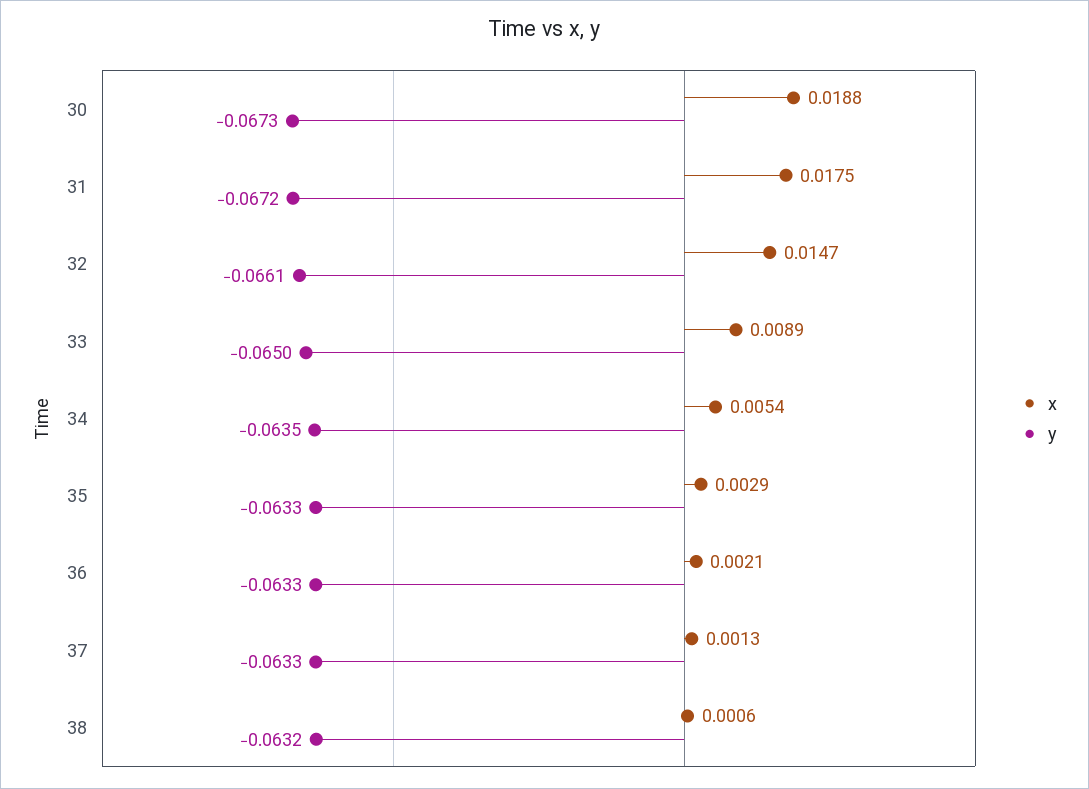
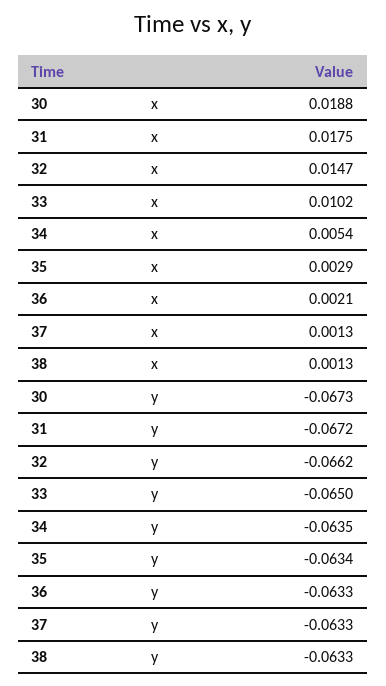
y, 32: -0.0661 -> -0.0662
x, 33: 0.0089 -> 0.0102
y, 35: -0.0633 -> -0.0634
x, 38: 0.0006 -> 0.0013
y, 38: -0.0632 -> -0.0633

